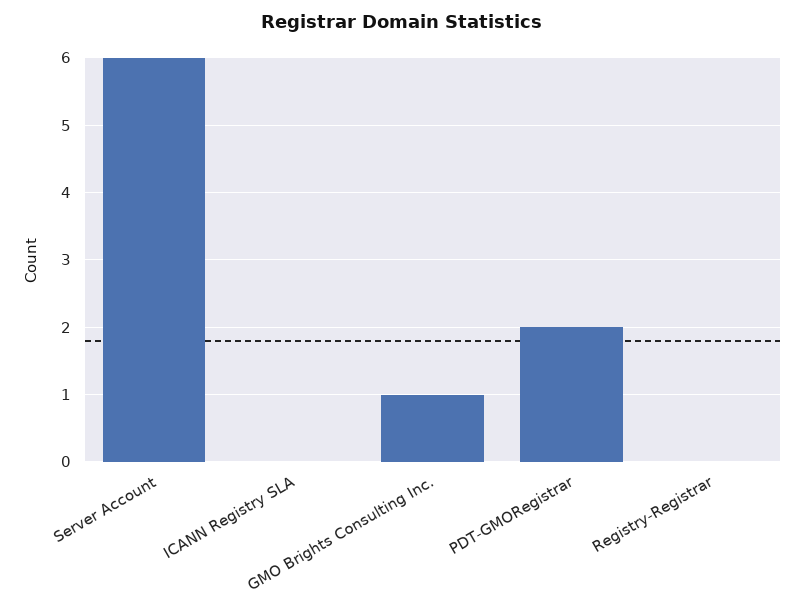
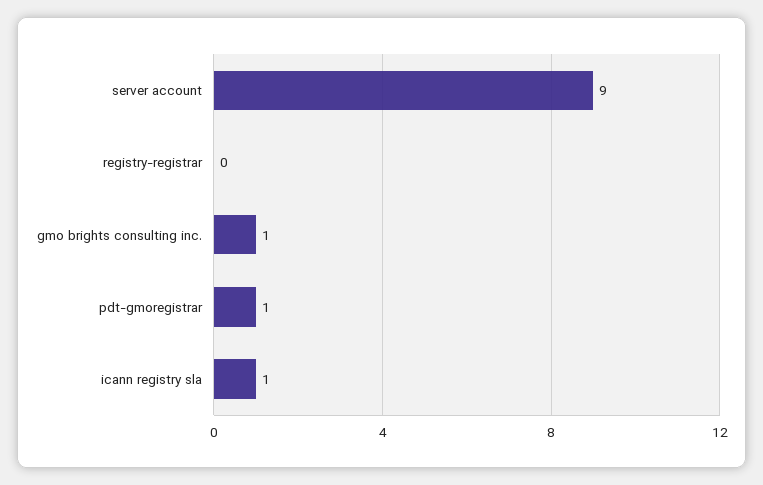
Server Account: 6 -> 9
ICANN Registry SLA: 0 -> 1
PDT-GMORegistrar: 2 -> 1

